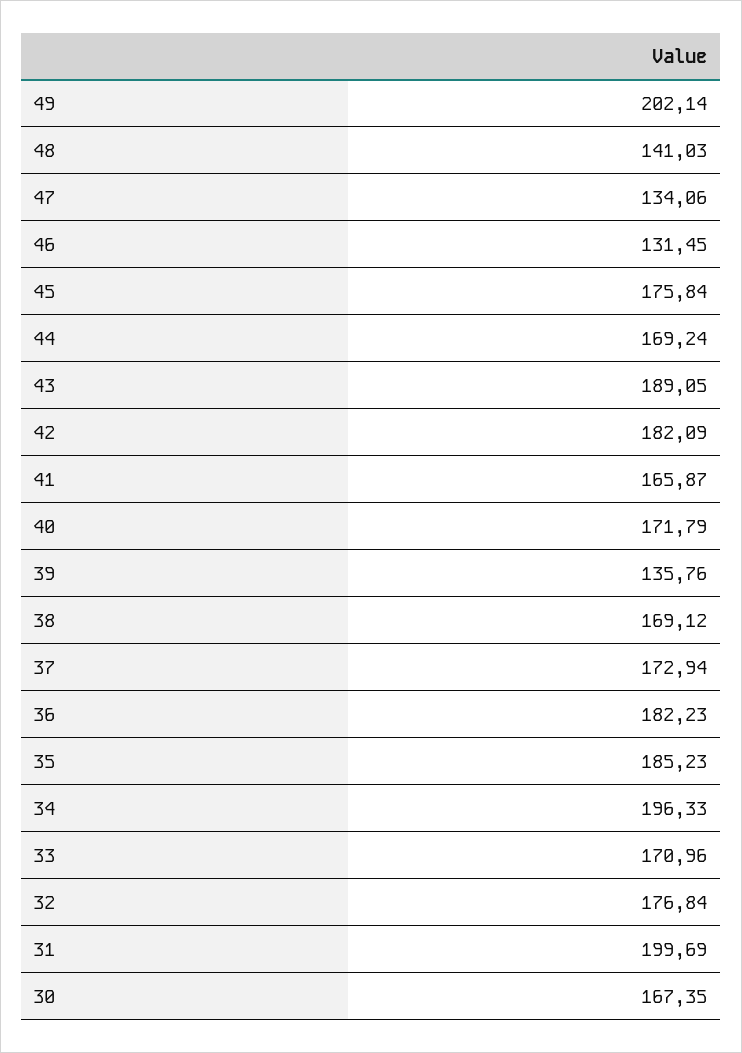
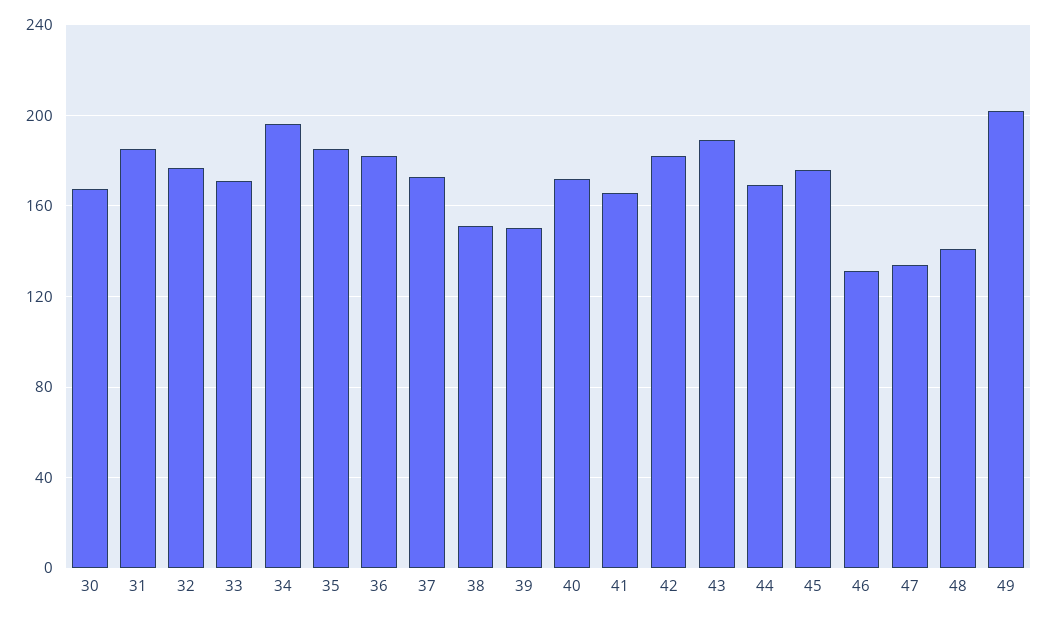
39: 135.76 -> 150
38: 169.12 -> 150
31: 199.69 -> 185

